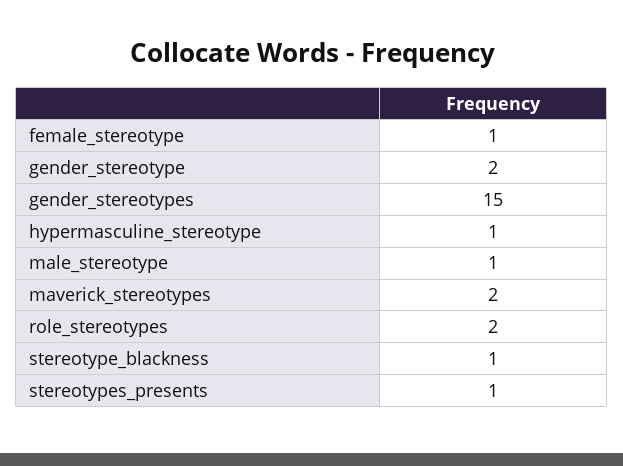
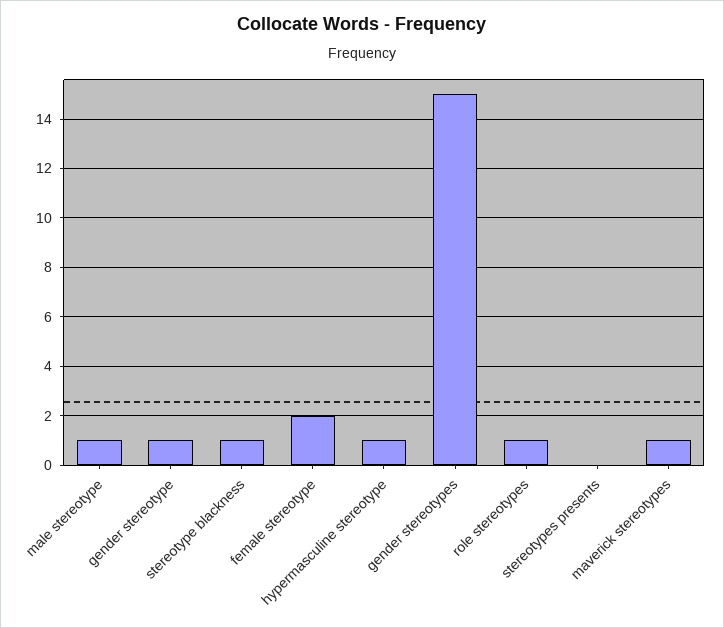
female_stereotype: 1 -> 2
gender_stereotype: 2 -> 1
maverick_stereotypes: 2 -> 1
role_stereotypes: 2 -> 1
stereotypes_presents: 1 -> 0

